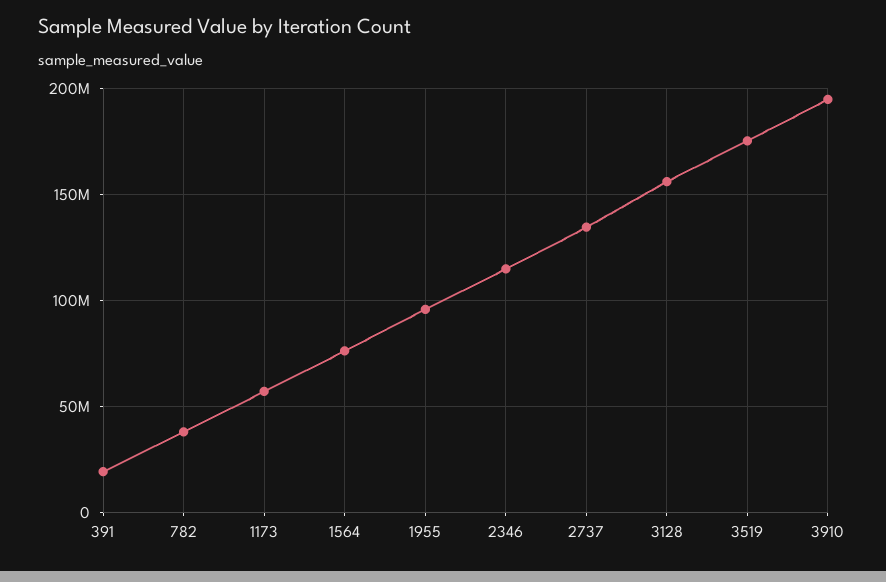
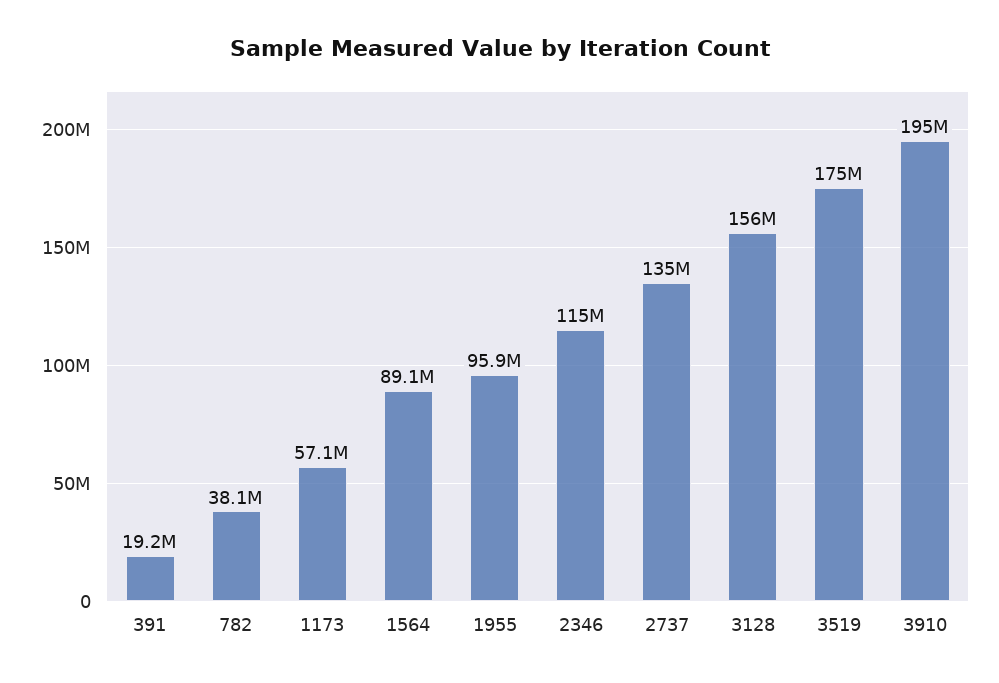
1564: 75000000 -> 89100000

